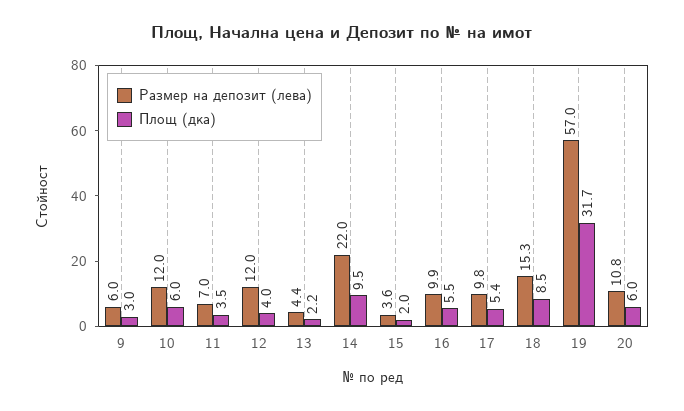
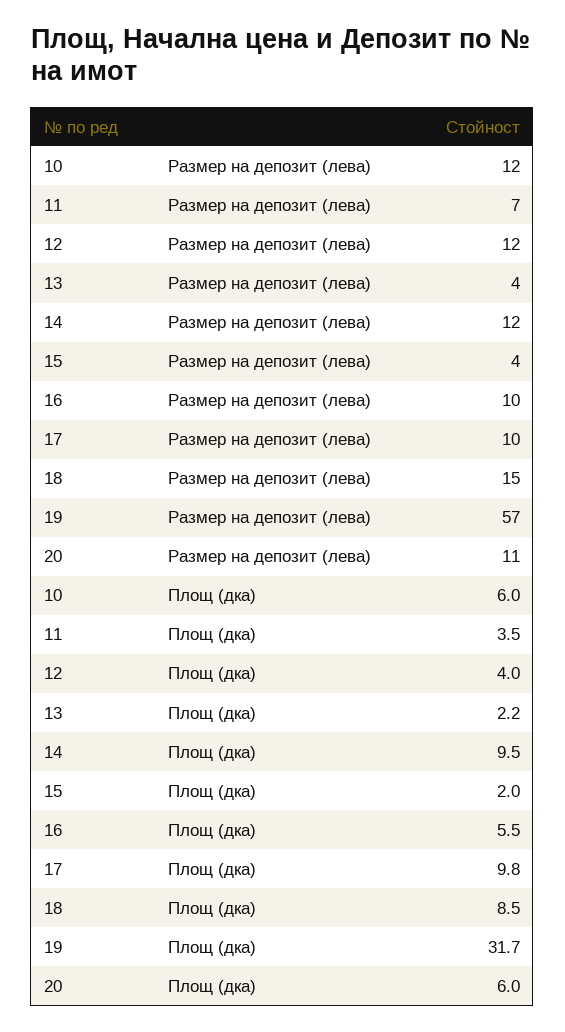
Размер на депозит (лева), 9: 6 -> none
Площ (дка), 9: 3 -> none
Размер на депозит (лева), 14: 22 -> 12
Площ (дка), 17: 5.4 -> 9.8

